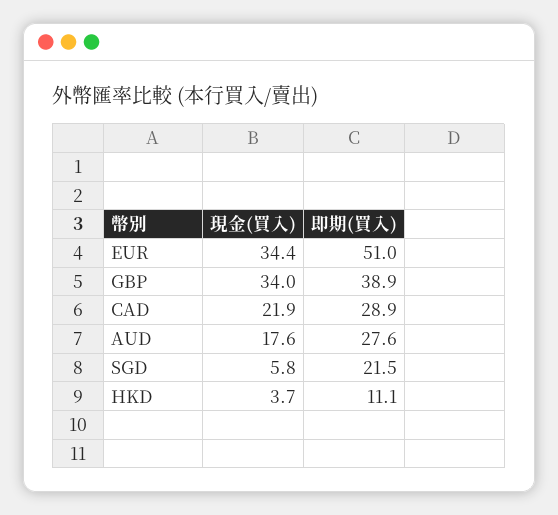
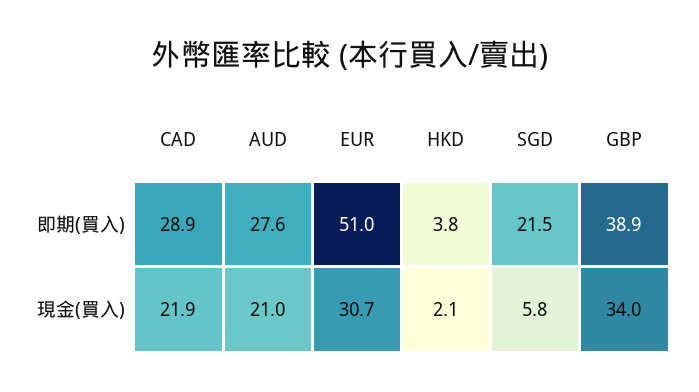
現金(買入), EUR: 34.4 -> 30.7
現金(買入), AUD: 17.6 -> 21
現金(買入), HKD: 3.7 -> 2.1
即期(買入), HKD: 11.1 -> 3.8

